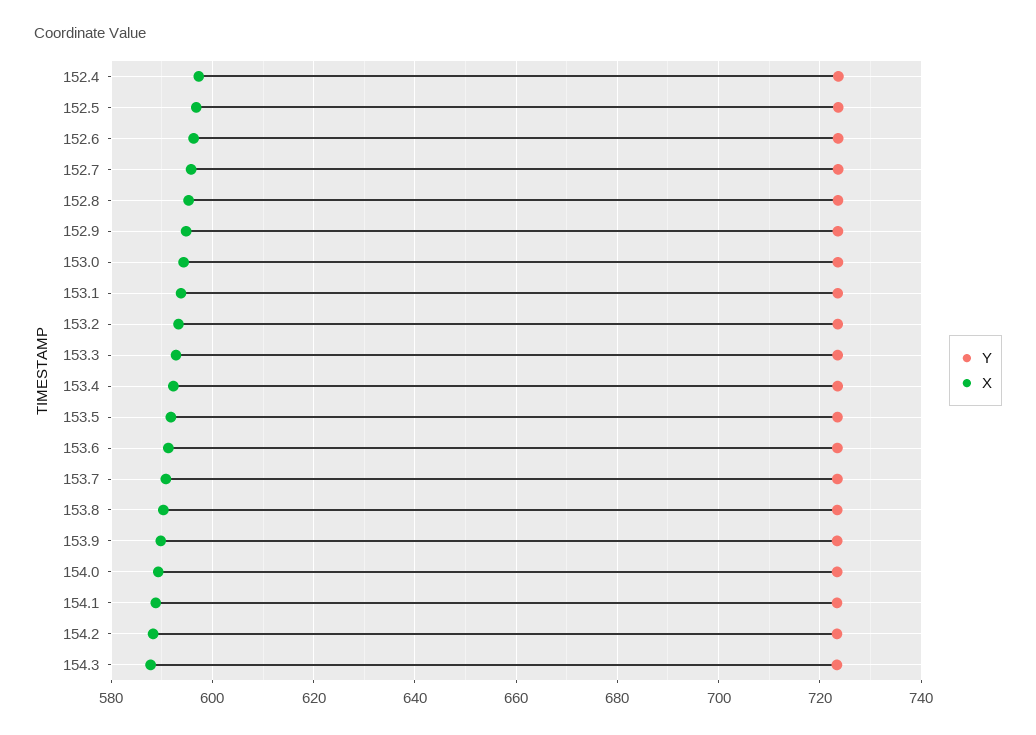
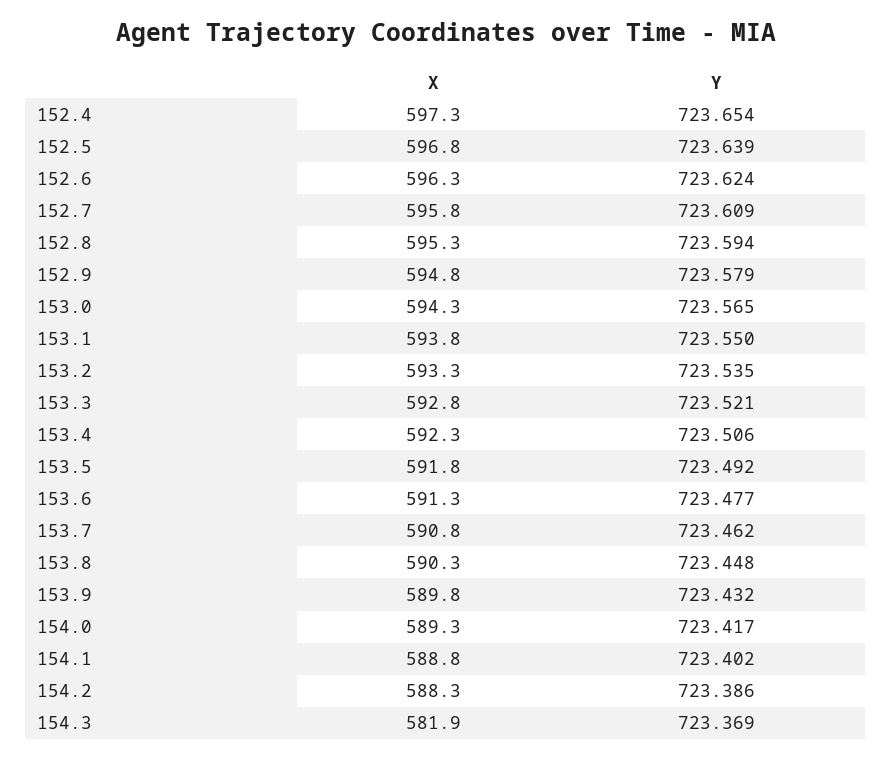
X, 154.3: 588 -> 581.9

